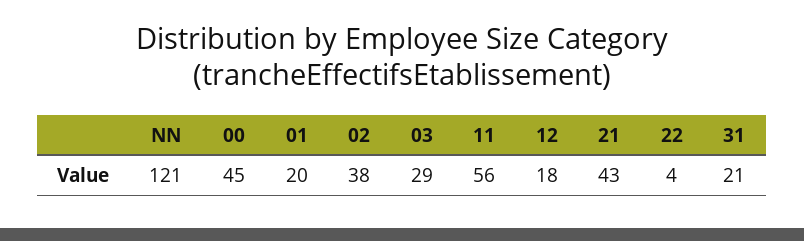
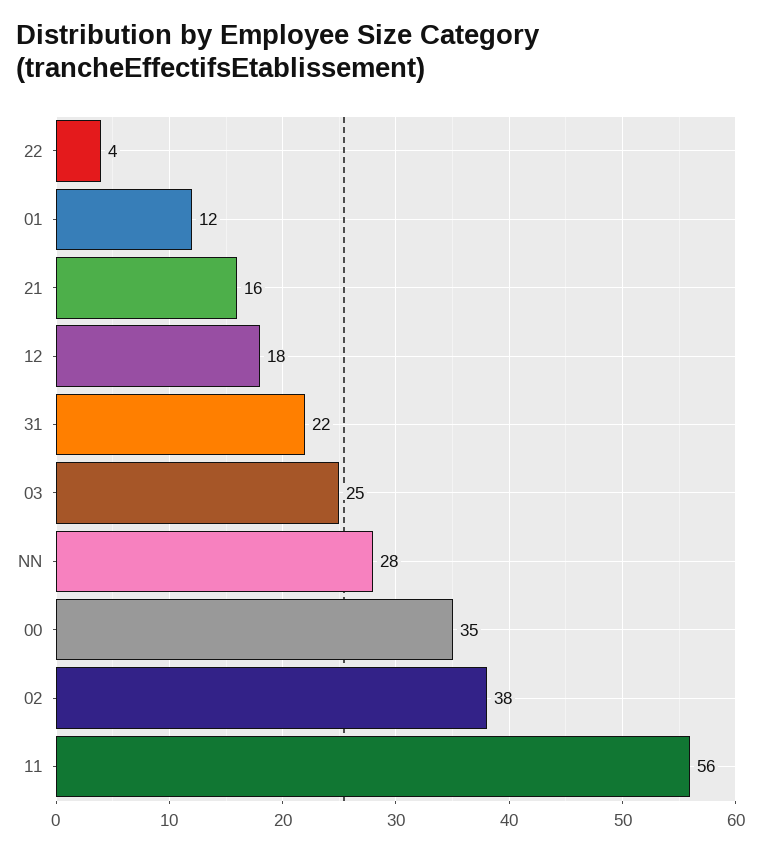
NN: 121 -> 28
00: 45 -> 35
01: 20 -> 12
03: 29 -> 25
21: 43 -> 16
31: 21 -> 22

